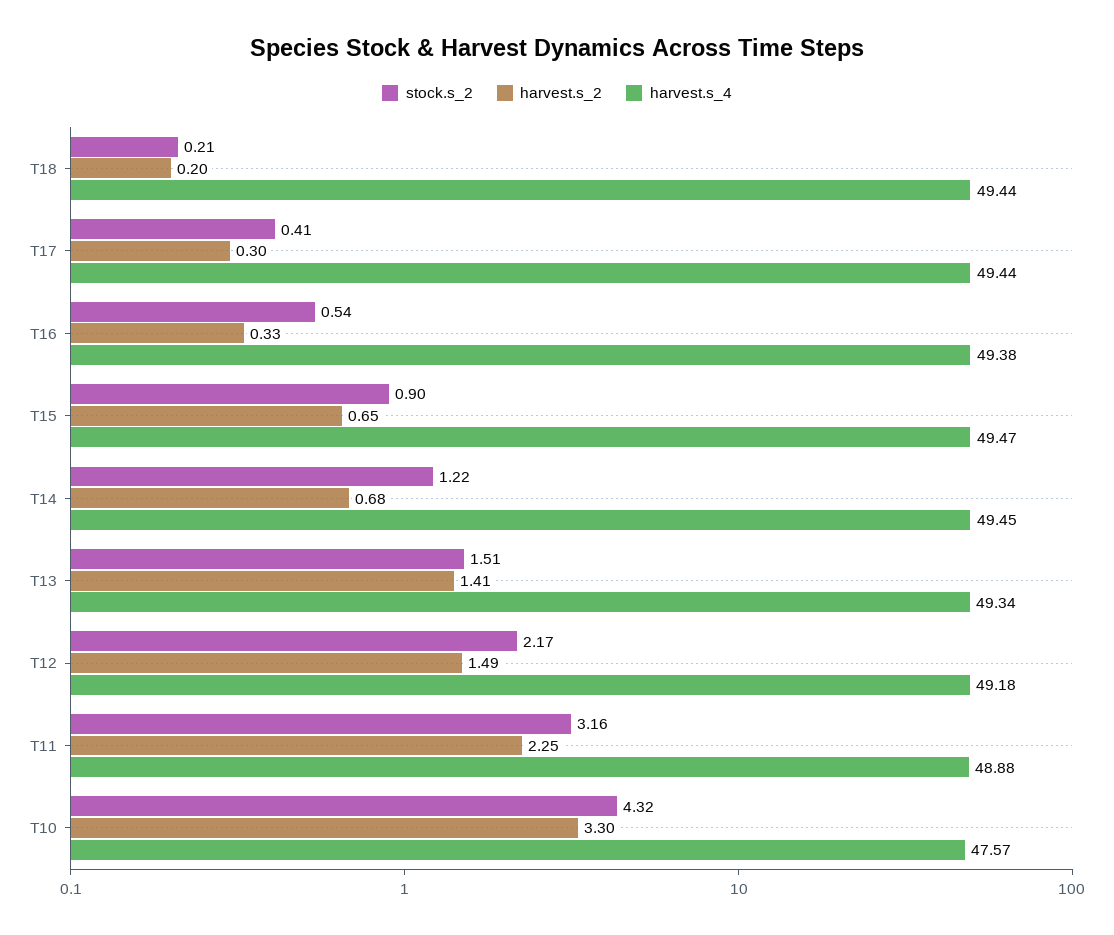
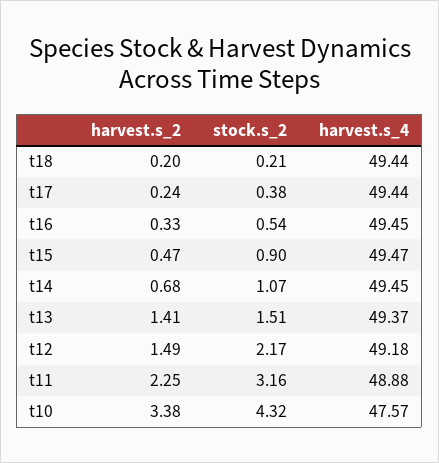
stock.s_2, T17: 0.41 -> 0.38
harvest.s_2, T17: 0.3 -> 0.24
harvest.s_4, T16: 49.38 -> 49.45
harvest.s_2, T15: 0.65 -> 0.47
stock.s_2, T14: 1.22 -> 1.07
harvest.s_4, T13: 49.34 -> 49.37
harvest.s_2, T10: 3.3 -> 3.38

